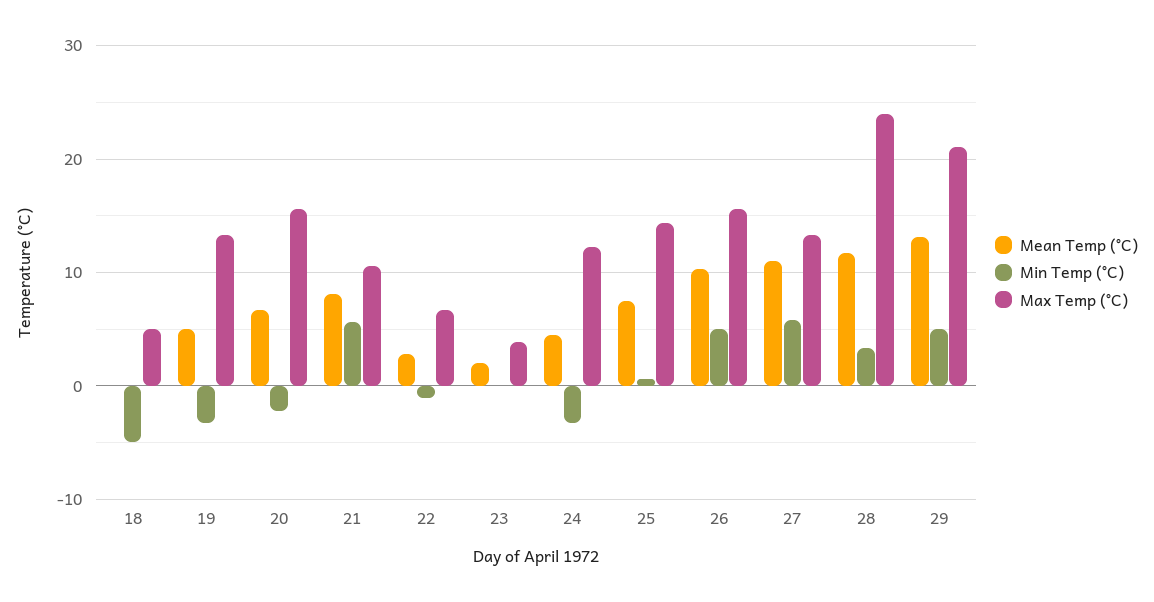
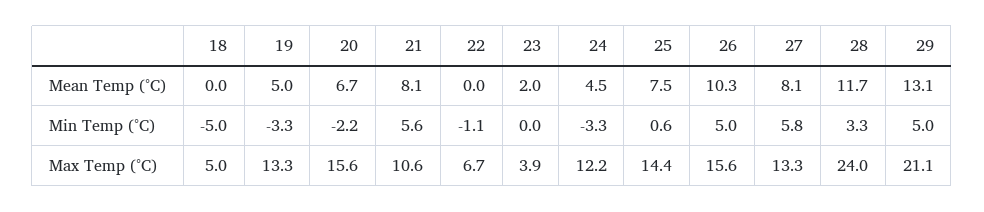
Mean Temp (°C), 22: 3 -> 0
Mean Temp (°C), 27: 11 -> 8.1

